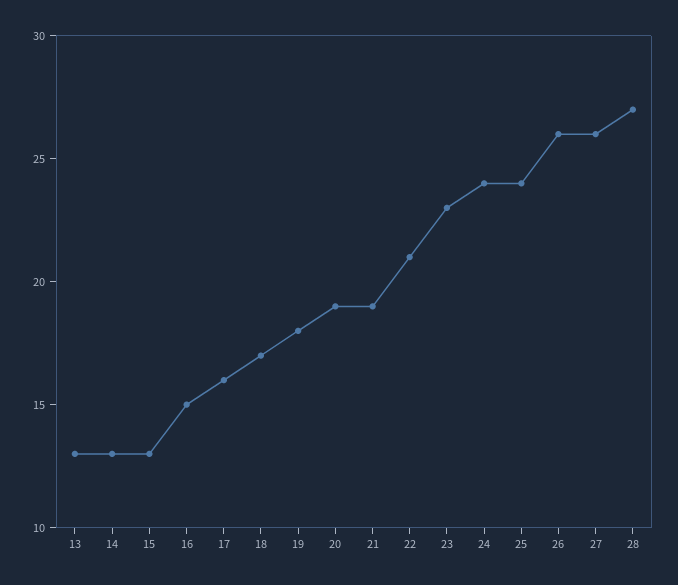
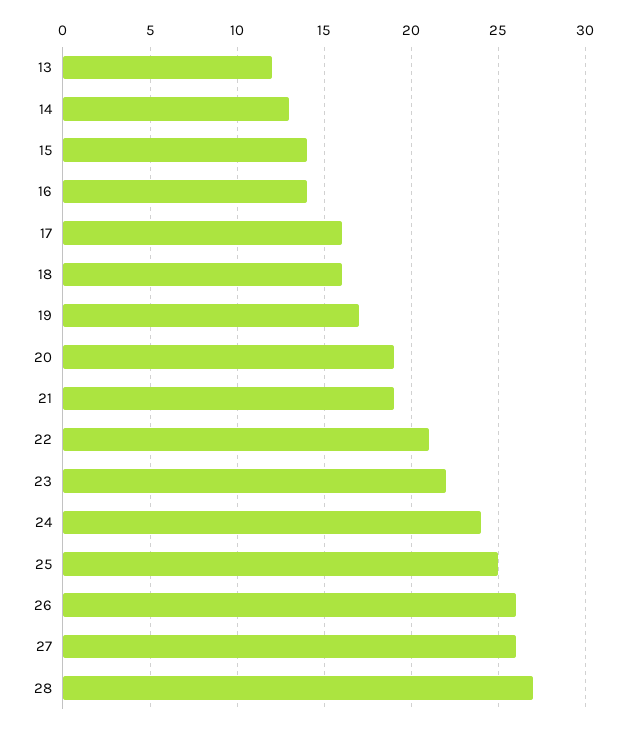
13: 13 -> 12
15: 13 -> 14
16: 15 -> 14
18: 17 -> 16
19: 18 -> 17
23: 23 -> 22
25: 24 -> 25

